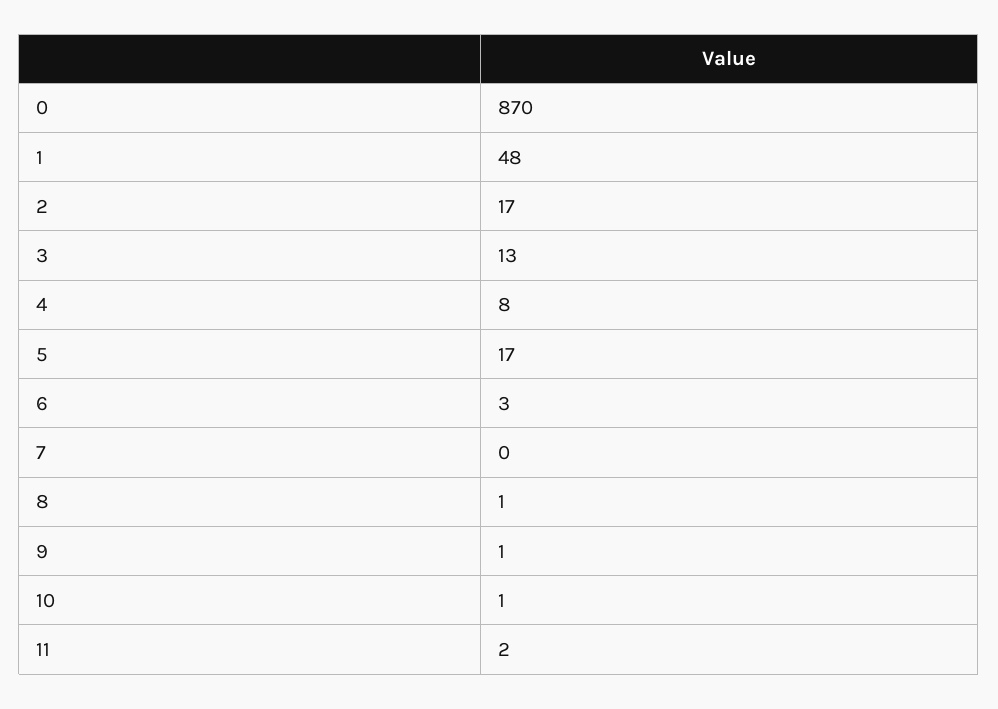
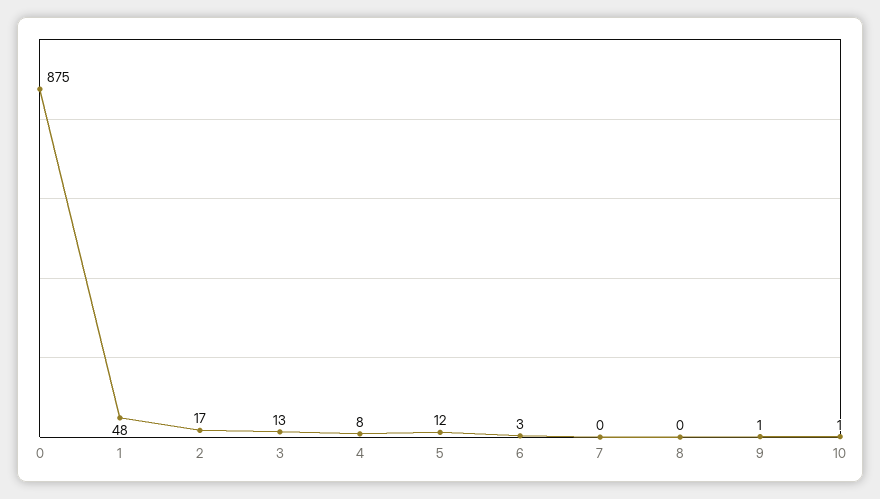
0: 870 -> 875
5: 17 -> 12
8: 1 -> 0
11: 2 -> none

